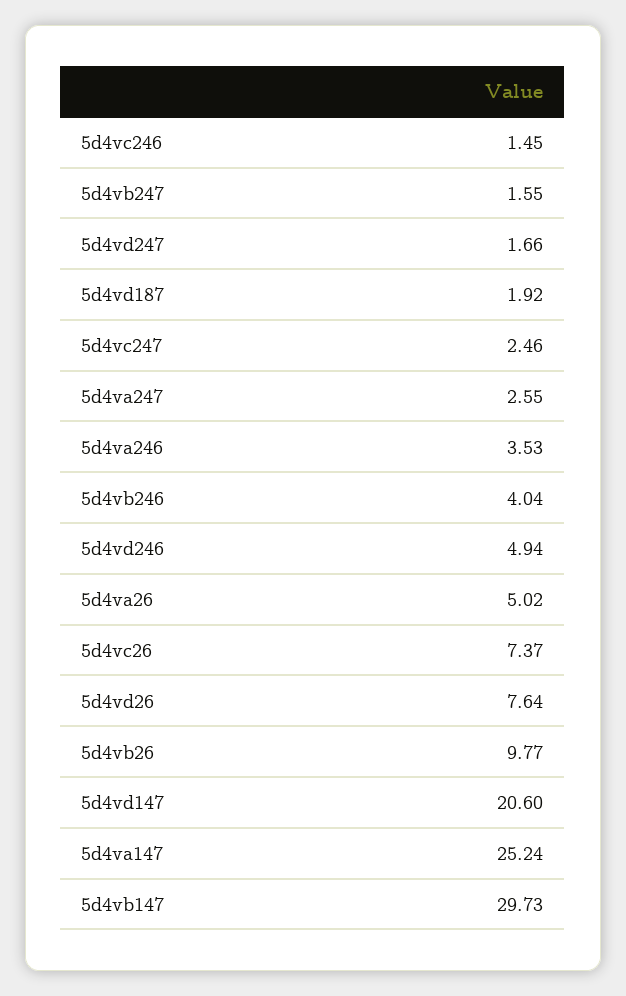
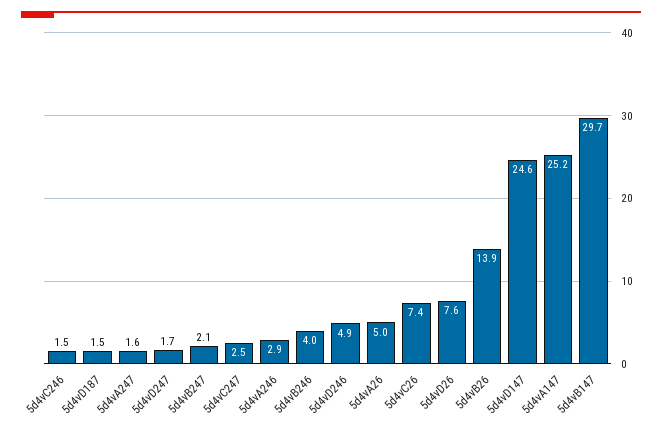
5d4vb247: 1.55 -> 2.1
5d4vd187: 1.92 -> 1.5
5d4va247: 2.55 -> 1.6
5d4va246: 3.53 -> 2.9
5d4vb26: 9.77 -> 13.9
5d4vd147: 20.6 -> 24.6

